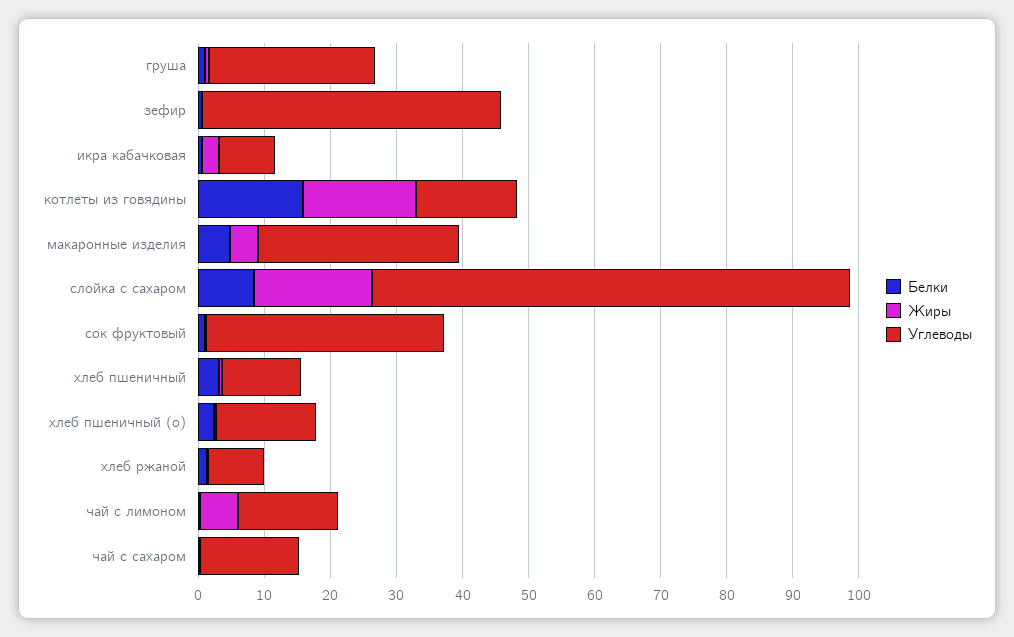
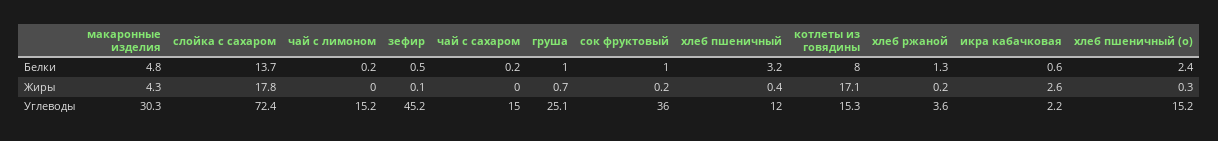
Углеводы, икра кабачковая: 8 -> 2.2
Белки, котлеты из говядины: 16 -> 8
Белки, слойка с сахаром: 8 -> 13.7
Углеводы, хлеб ржаной: 8 -> 3.6
Жиры, чай с лимоном: 6 -> 0

